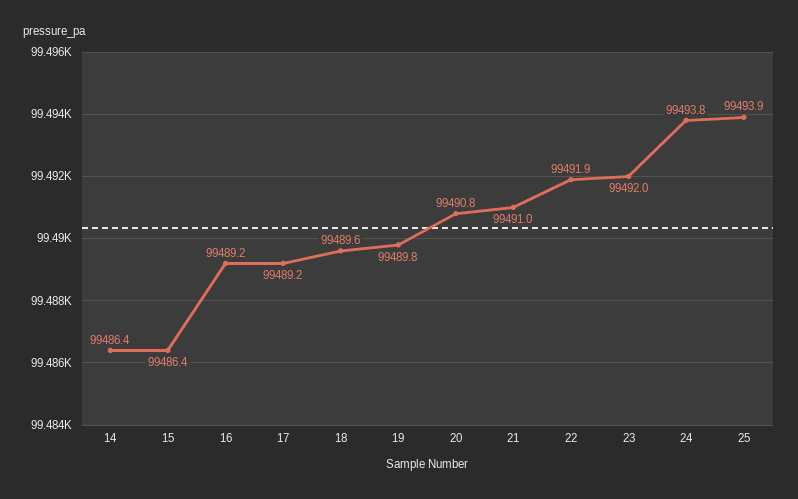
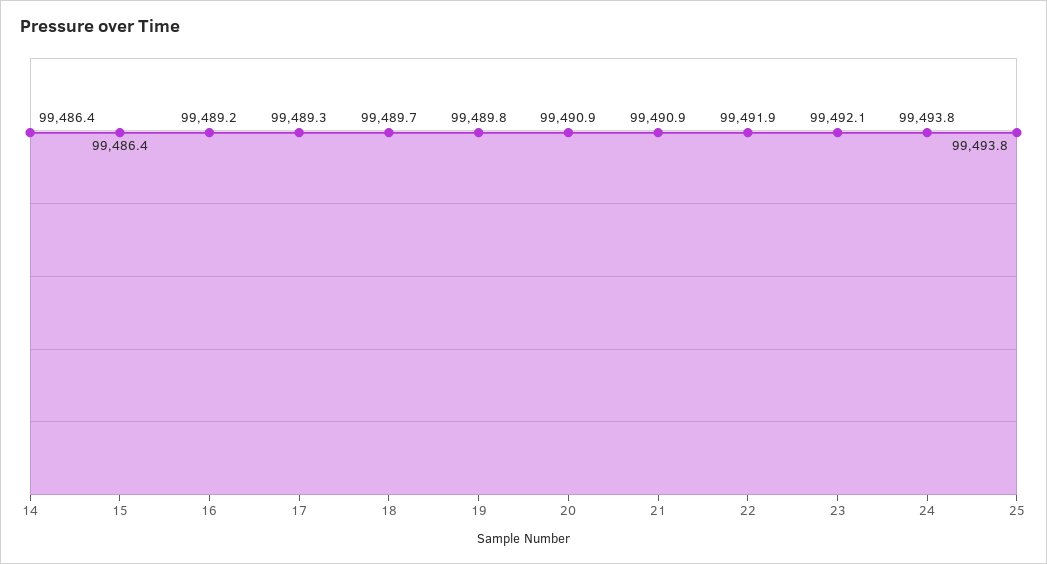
17: 99489.2 -> 99489.3
18: 99489.6 -> 99489.7
20: 99490.8 -> 99490.9
21: 99491 -> 99490.9
23: 99492 -> 99492.1
25: 99493.9 -> 99493.8

